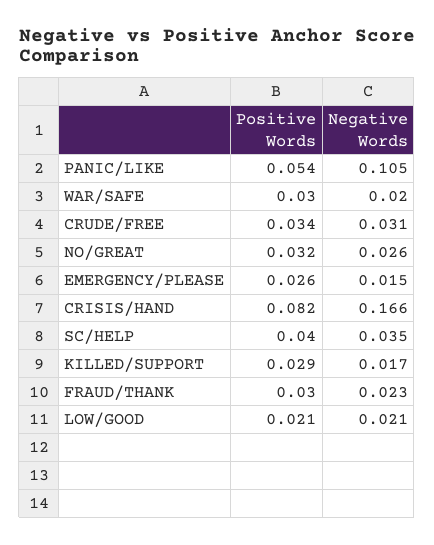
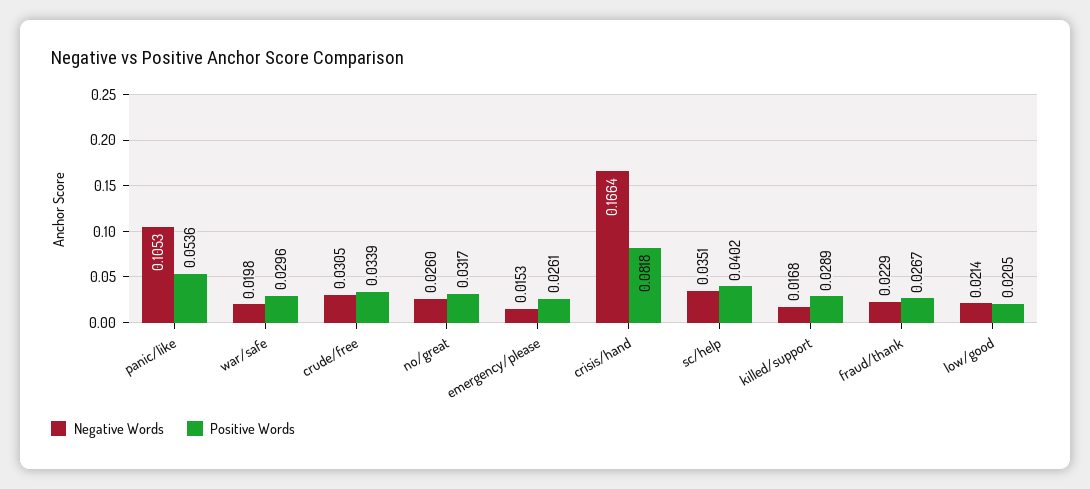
Positive Words, FRAUD/THANK: 0.03 -> 0.0267

